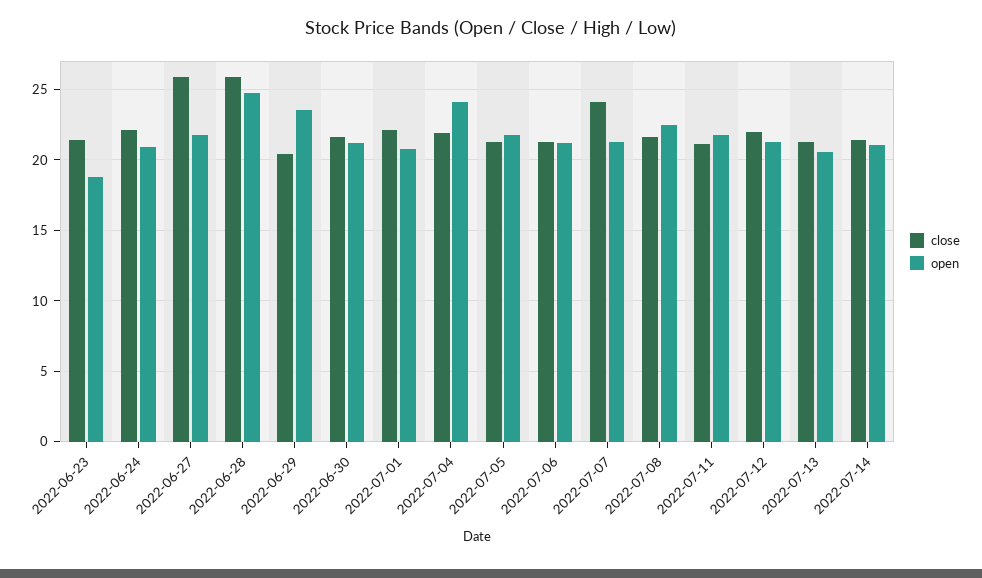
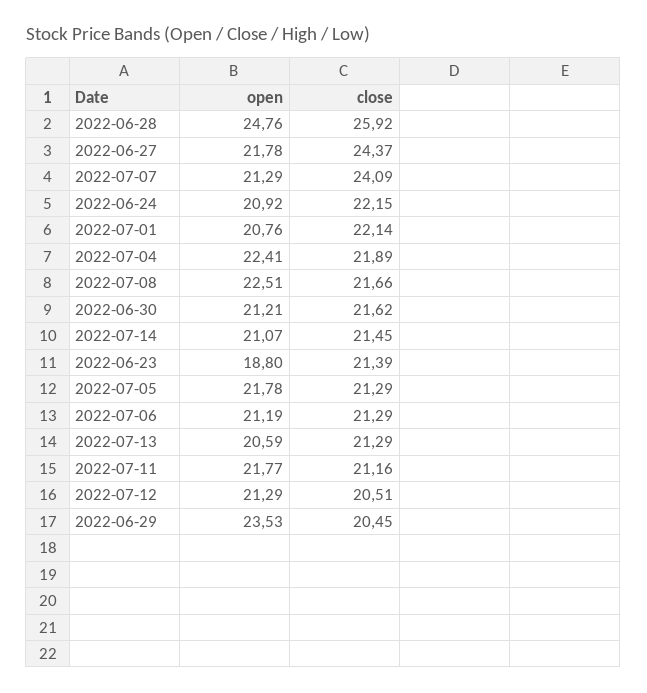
close, 2022-06-27: 26 -> 24.37
open, 2022-07-04: 24 -> 22.41
close, 2022-07-12: 22 -> 20.51

